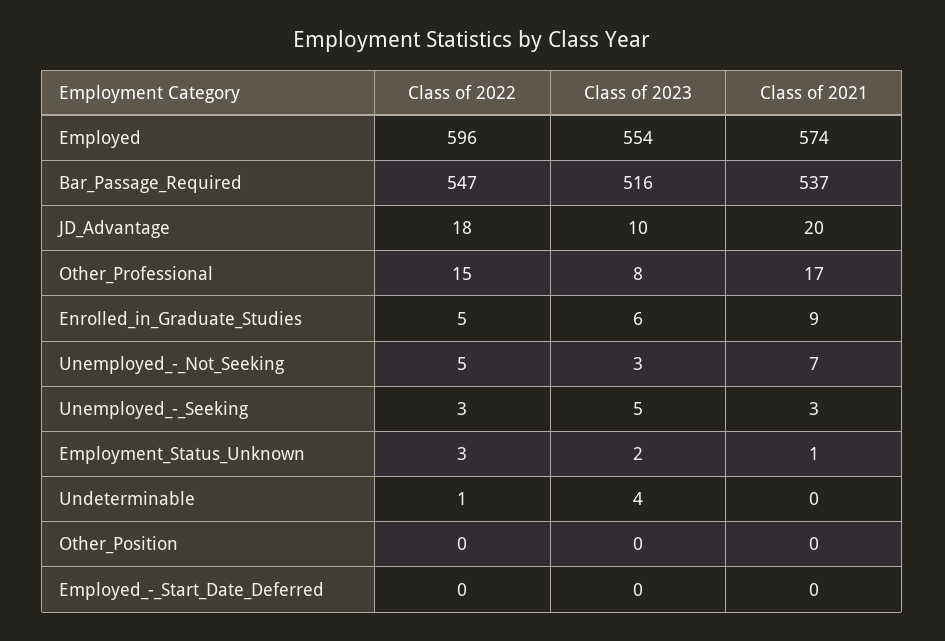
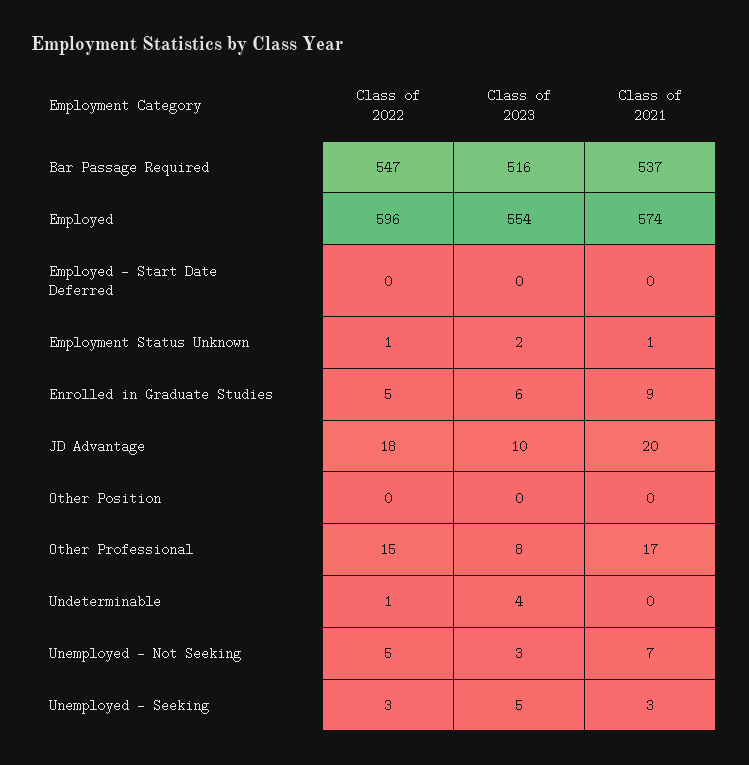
Class of 2022, Employment_Status_Unknown: 3 -> 1

